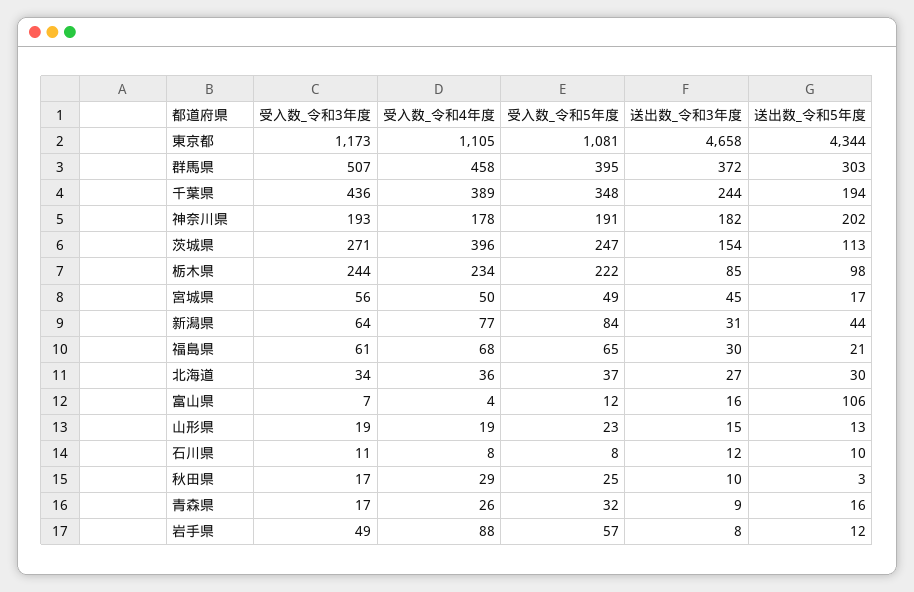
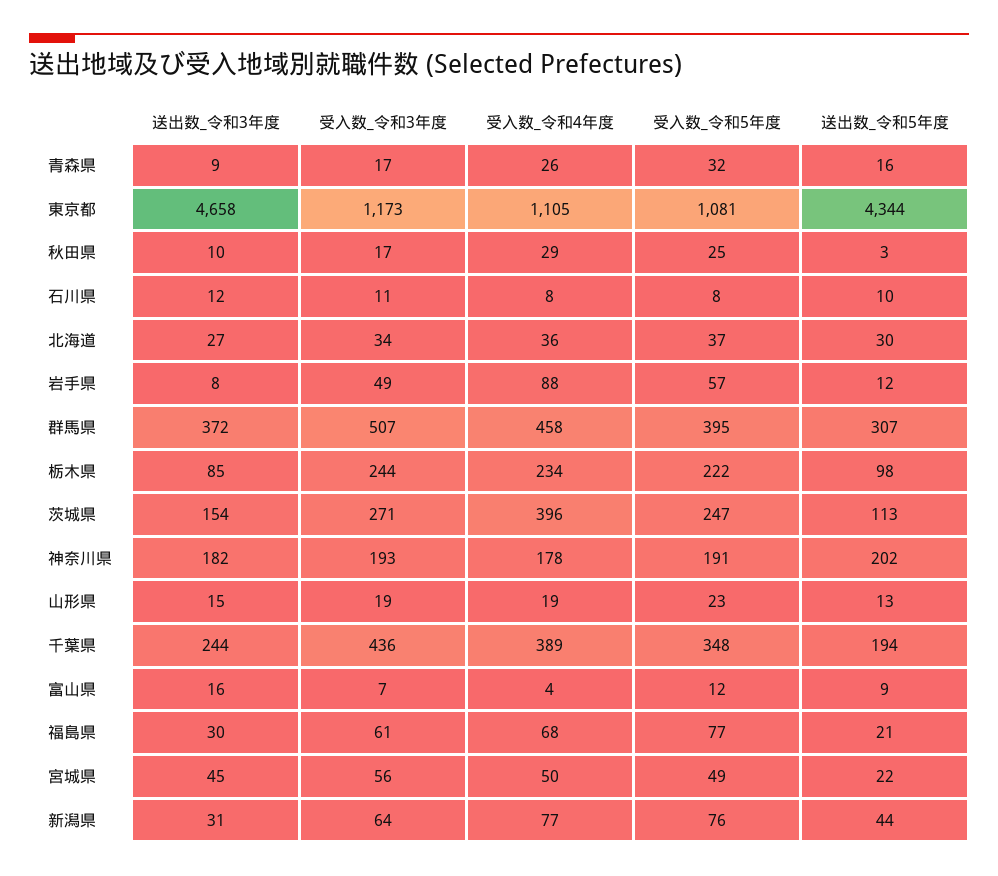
送出数_令和5年度, 群馬県: 303 -> 307
送出数_令和5年度, 宮城県: 17 -> 22
受入数_令和5年度, 新潟県: 84 -> 76
受入数_令和5年度, 福島県: 65 -> 77
送出数_令和5年度, 富山県: 106 -> 9

